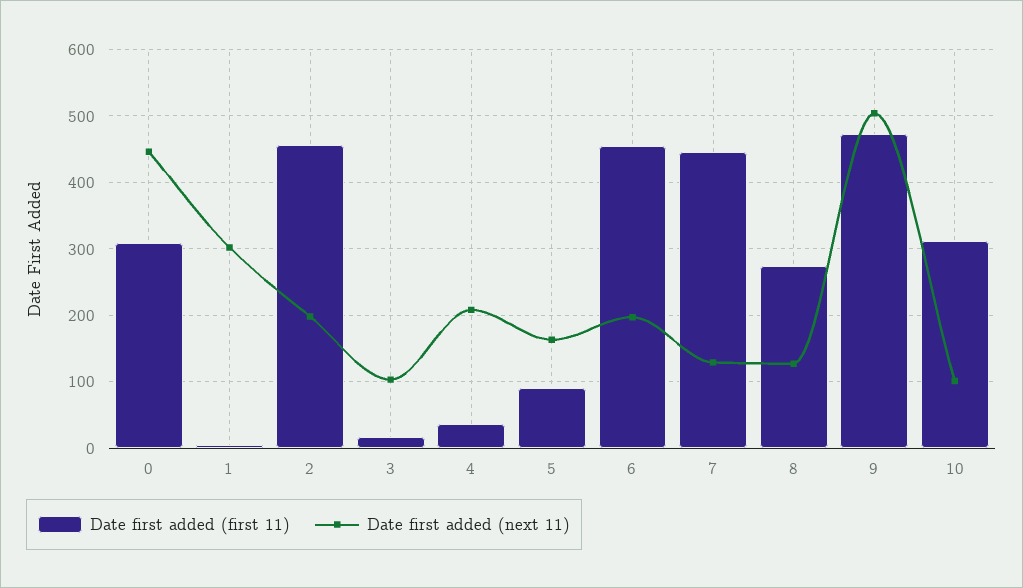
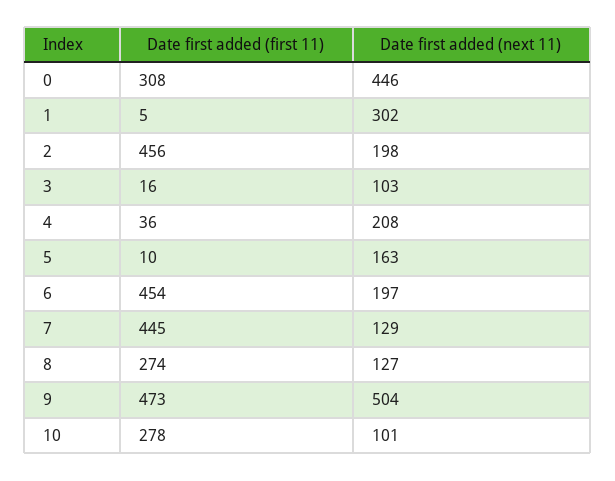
Date first added (first 11), 5: 90 -> 10
Date first added (first 11), 10: 310 -> 278

